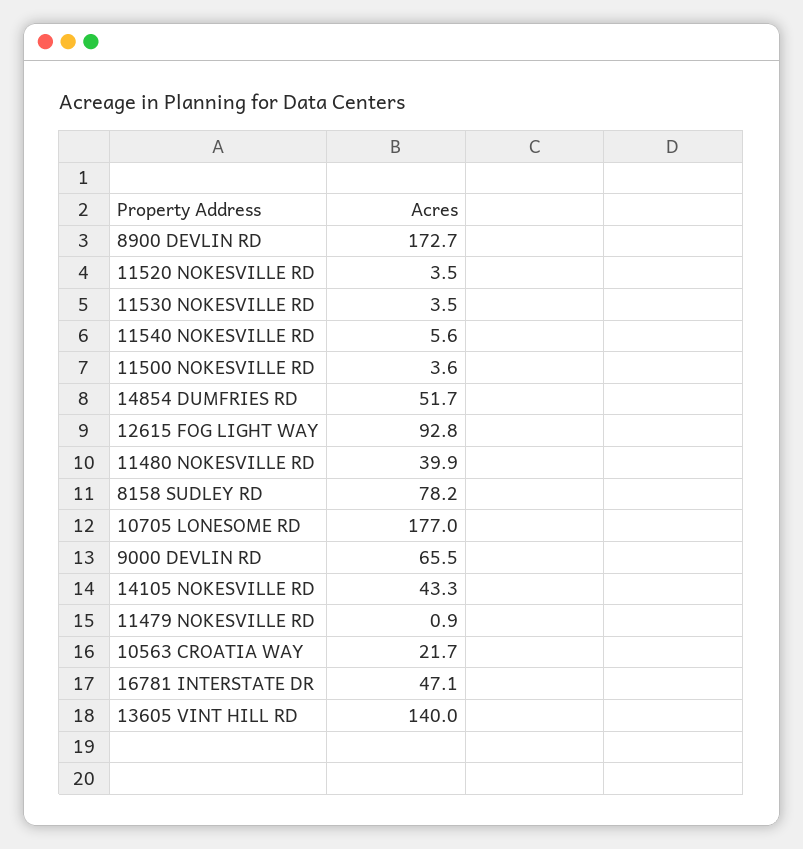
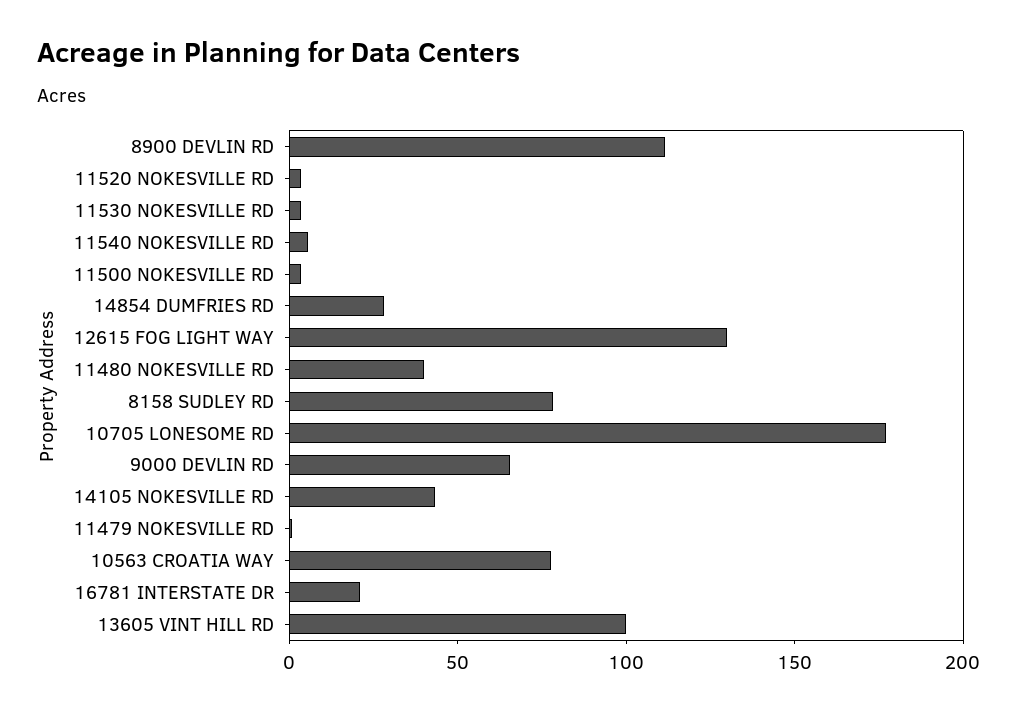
8900 DEVLIN RD: 172.7 -> 110
14854 DUMFRIES RD: 51.7 -> 30
12615 FOG LIGHT WAY: 92.8 -> 130
10563 CROATIA WAY: 21.7 -> 80
16781 INTERSTATE DR: 47.1 -> 20
13605 VINT HILL RD: 140 -> 100

